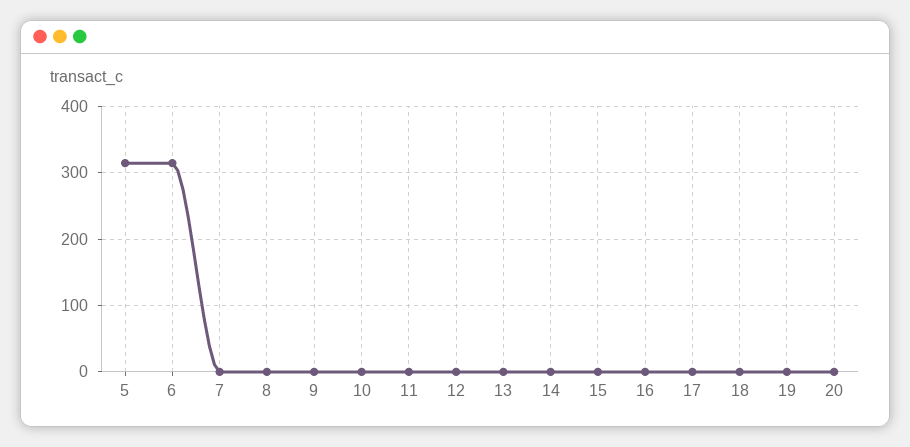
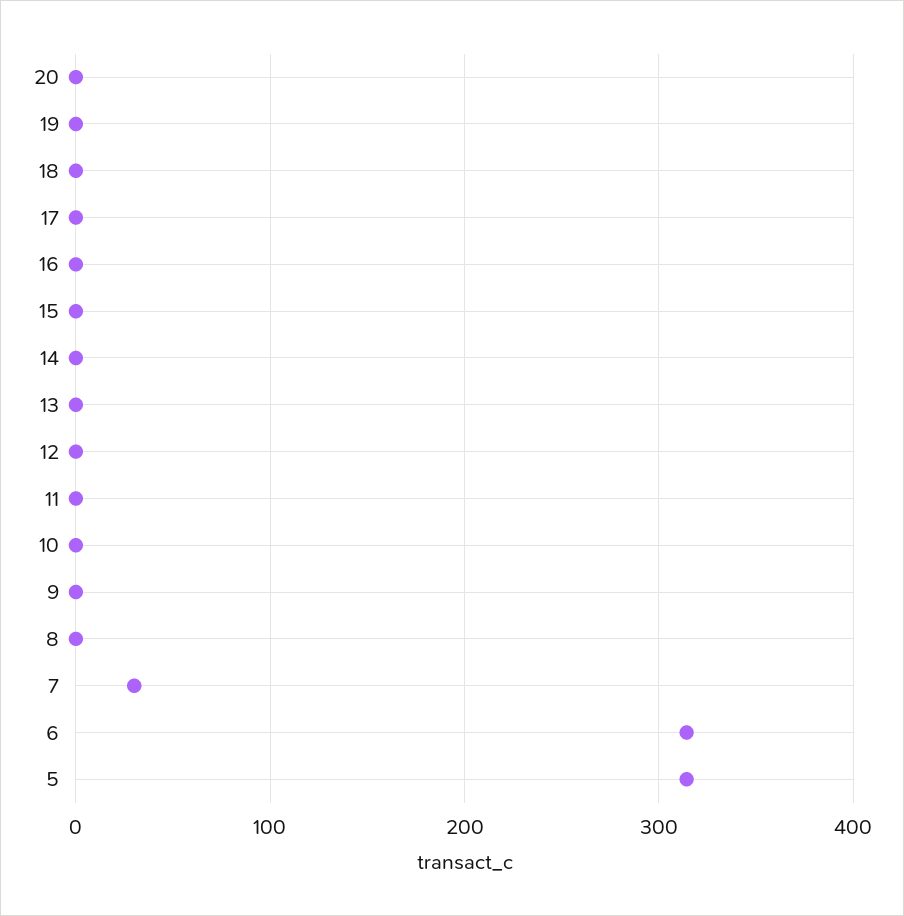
7: 0 -> 30

